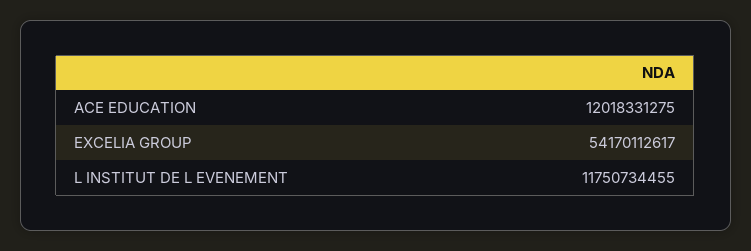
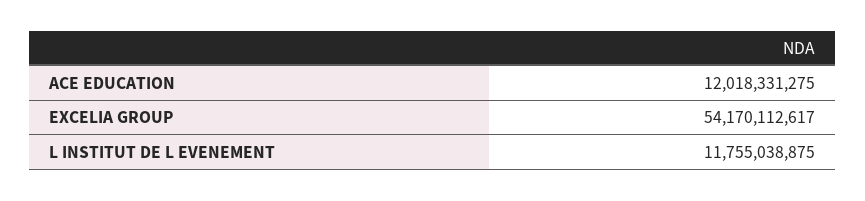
L INSTITUT DE L EVENEMENT: 11750734455 -> 11755038875

